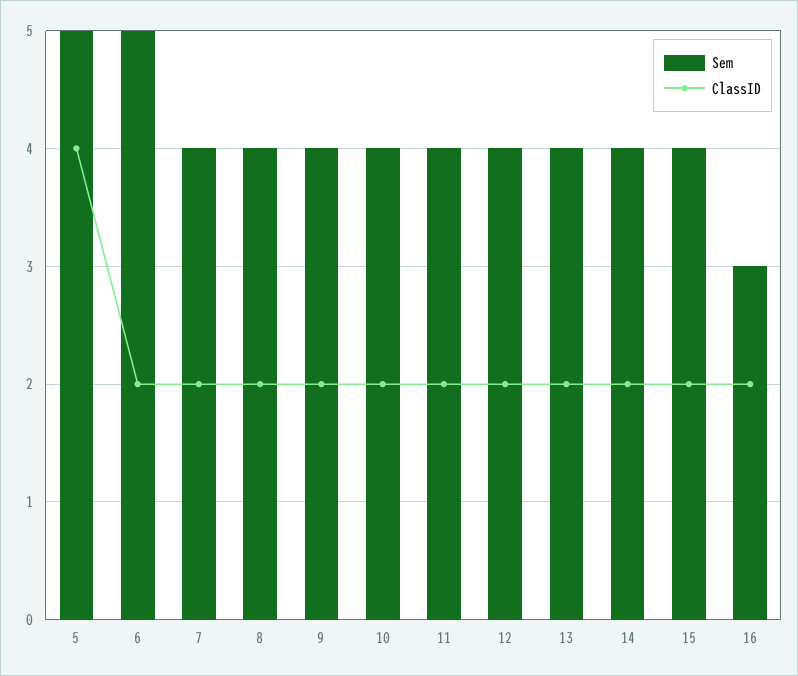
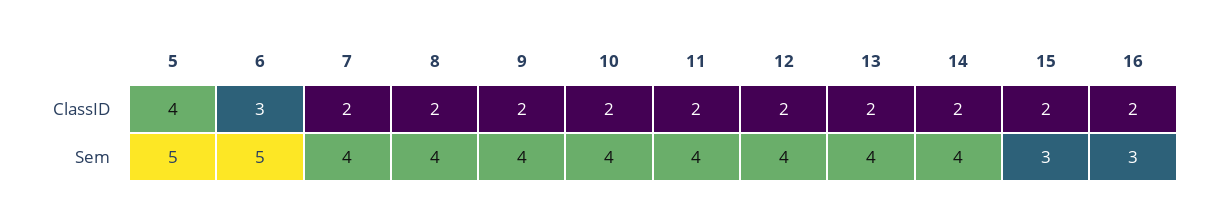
ClassID, 6: 2 -> 3
Sem, 15: 4 -> 3

